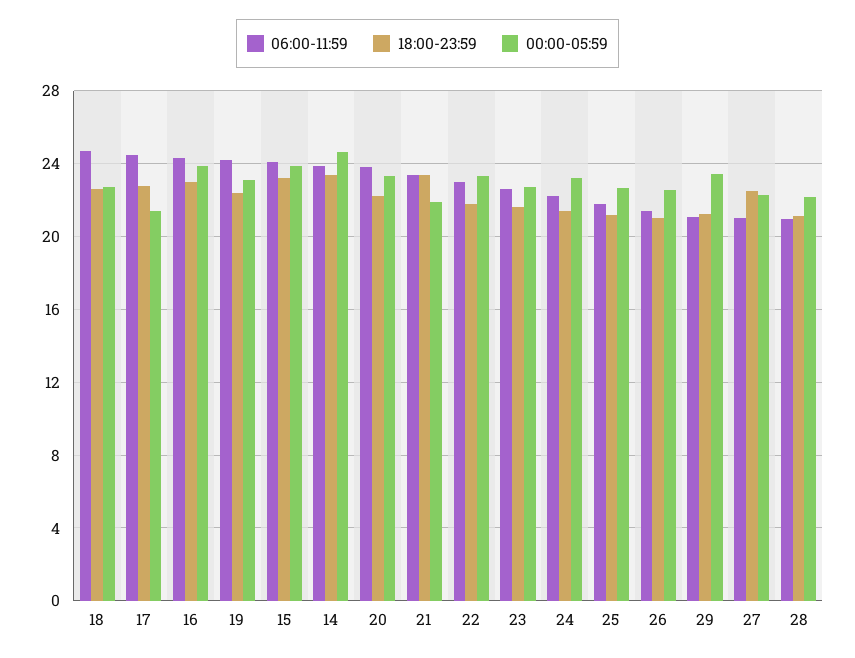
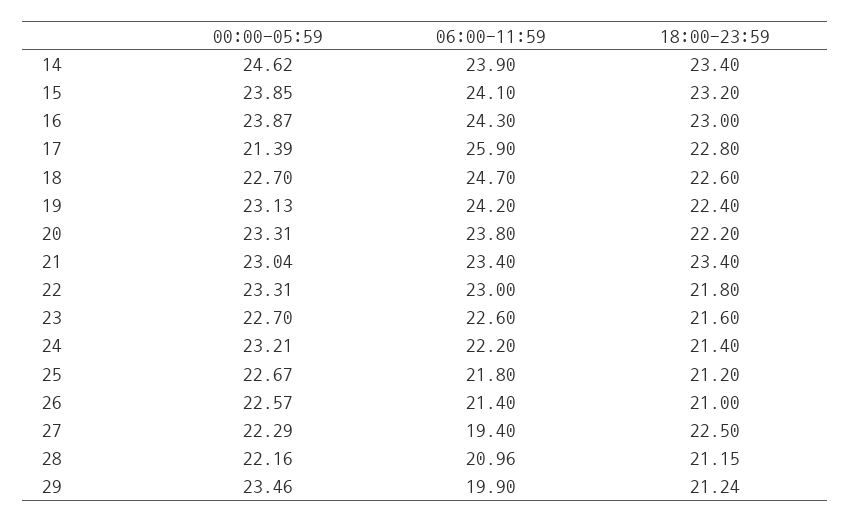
06:00-11:59, 17: 24.5 -> 25.9
00:00-05:59, 21: 22 -> 23.04
06:00-11:59, 29: 21 -> 19.9
06:00-11:59, 27: 21 -> 19.4

